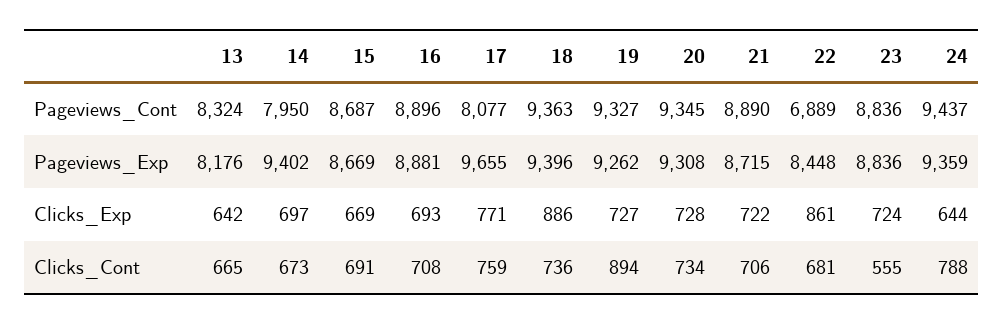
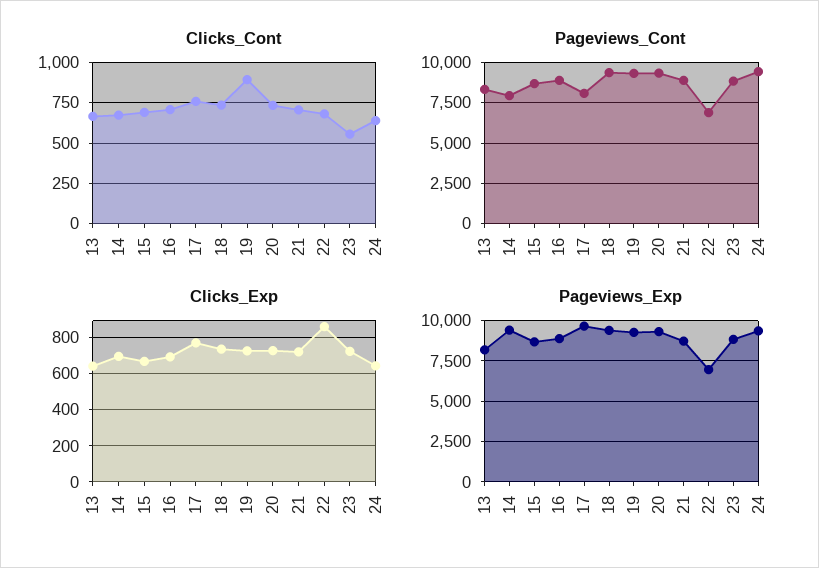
Pageviews_Exp, 22: 8448 -> 7000
Clicks_Exp, 18: 886 -> 750
Clicks_Cont, 24: 788 -> 650

